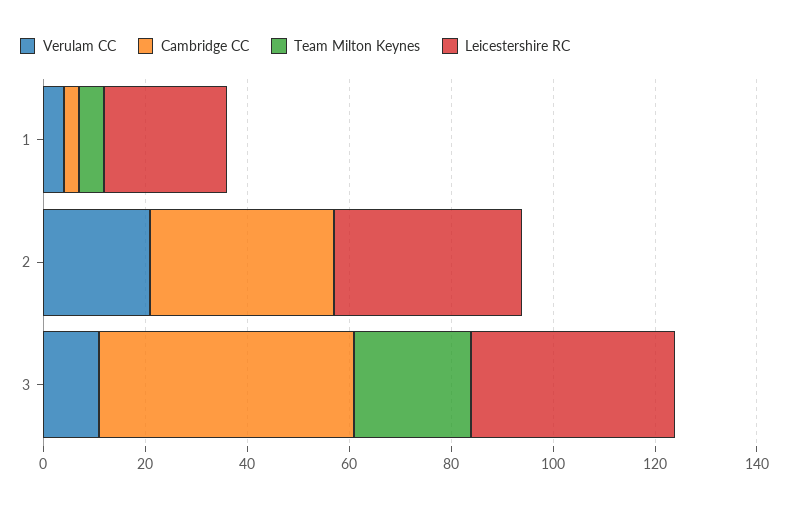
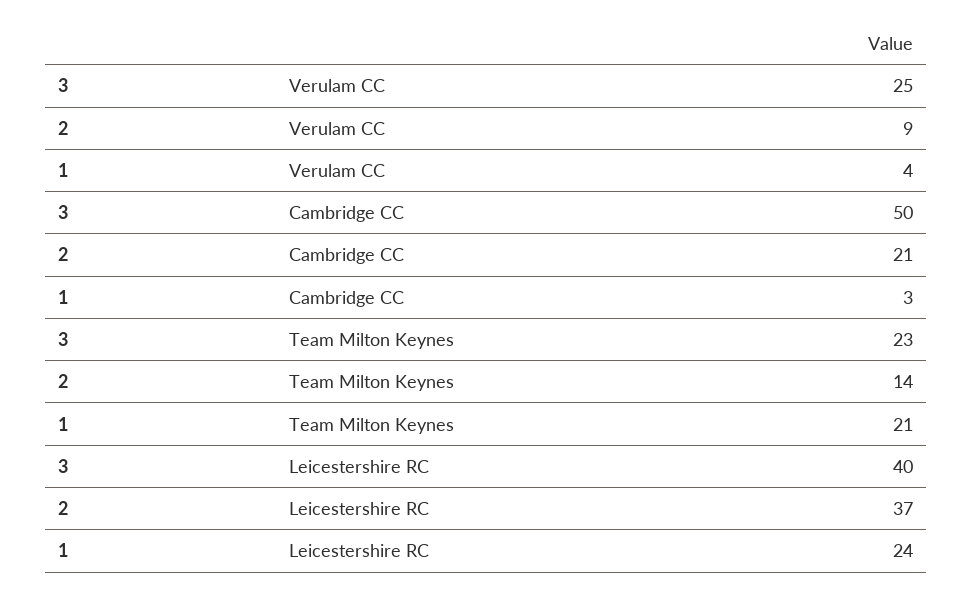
Team Milton Keynes, 1: 5 -> 21
Verulam CC, 2: 20 -> 9
Cambridge CC, 2: 35 -> 21
Team Milton Keynes, 2: 0 -> 14
Verulam CC, 3: 10 -> 25

